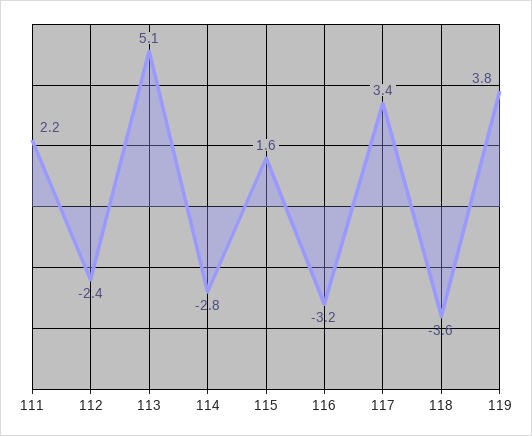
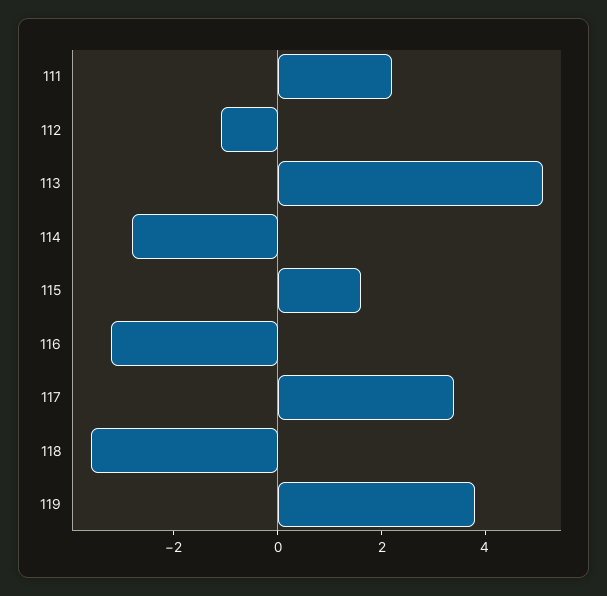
112: -2.4 -> -1

